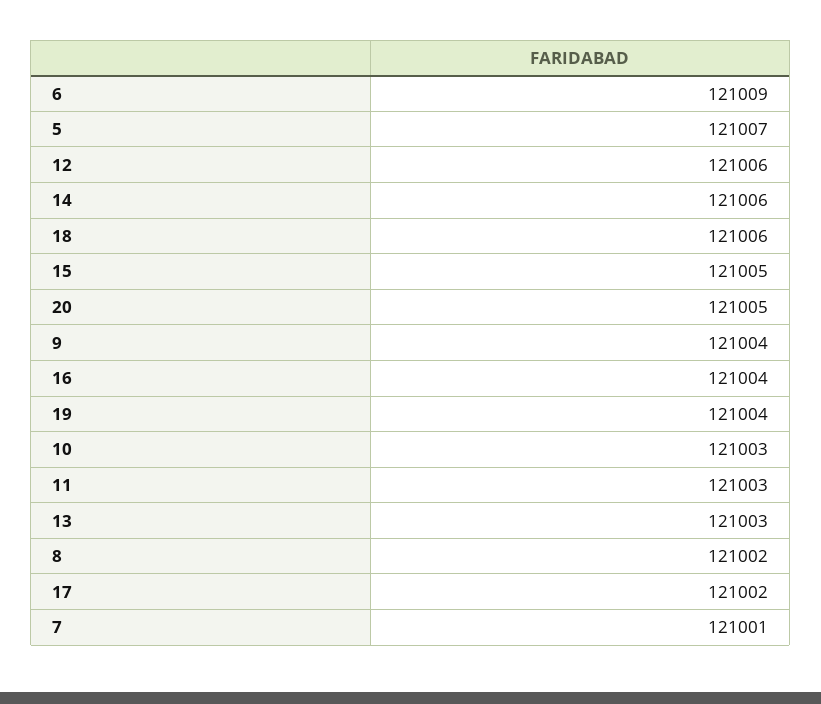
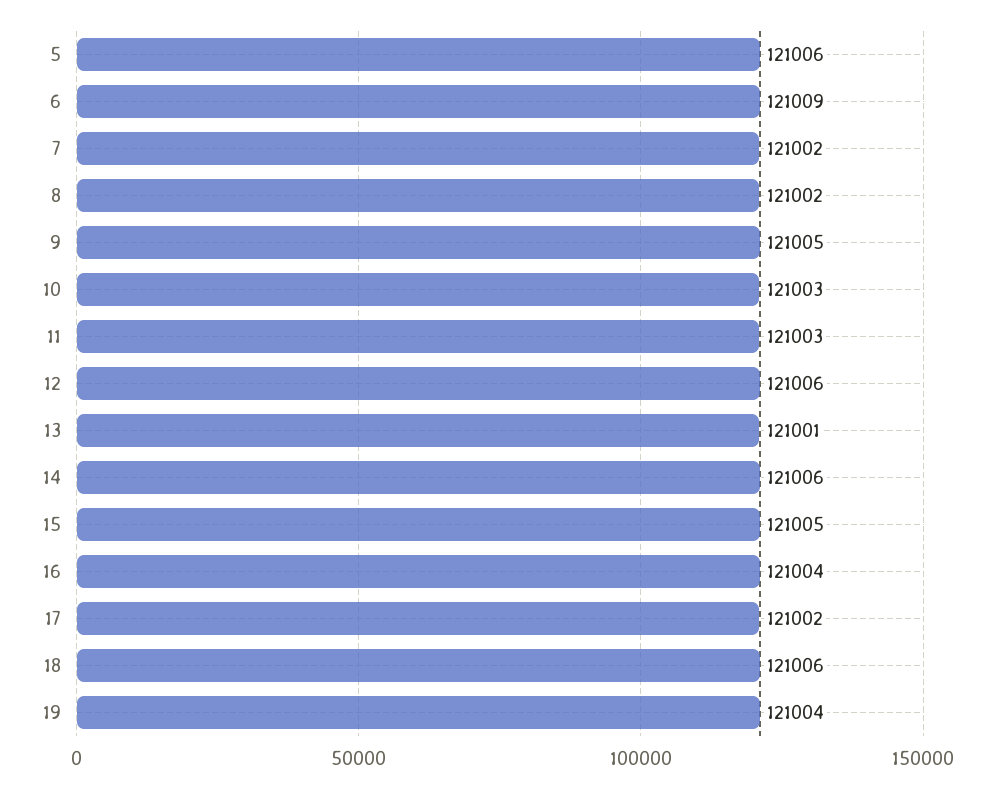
5: 121007 -> 121006
20: 121005 -> none
9: 121004 -> 121005
13: 121003 -> 121001
7: 121001 -> 121002

